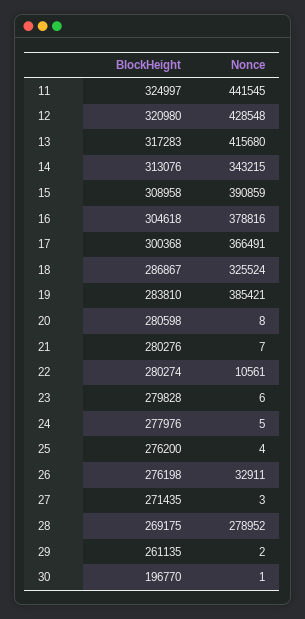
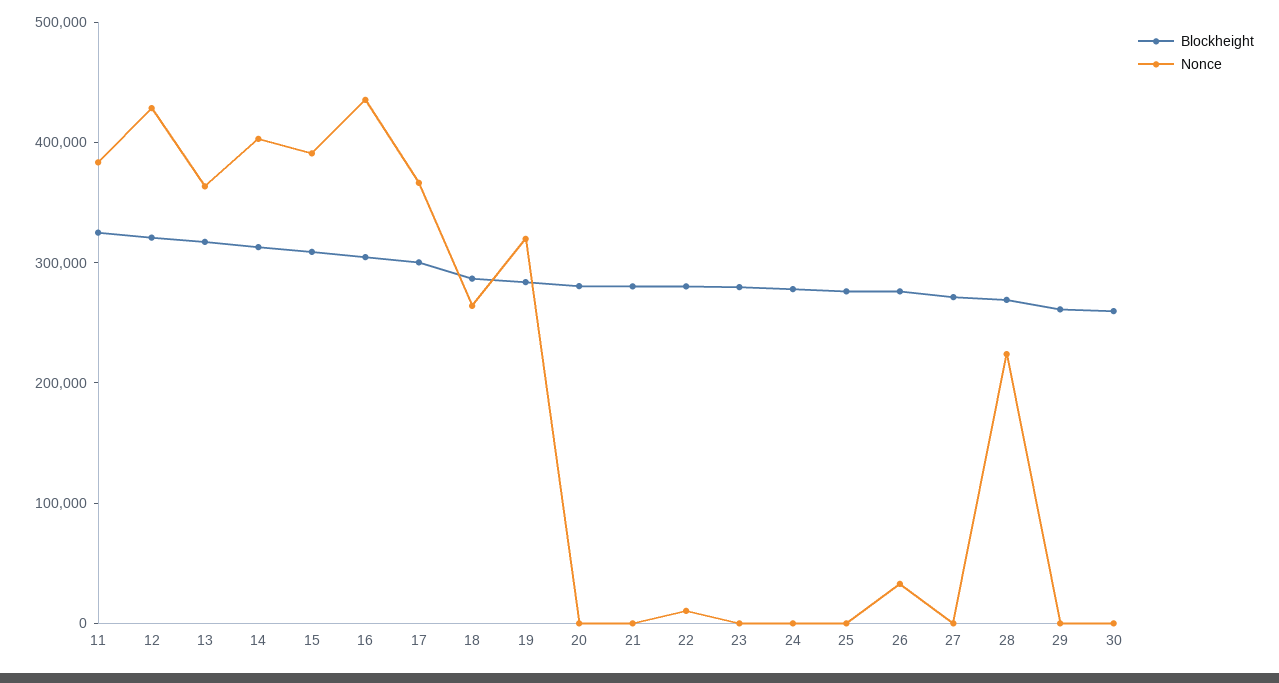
Nonce, 11: 441545 -> 380000
Nonce, 13: 415680 -> 360000
Nonce, 14: 343215 -> 400000
Nonce, 16: 378816 -> 440000
Nonce, 18: 325524 -> 260000
Nonce, 19: 385421 -> 320000
Nonce, 28: 278952 -> 220000
BlockHeight, 30: 196770 -> 260000

